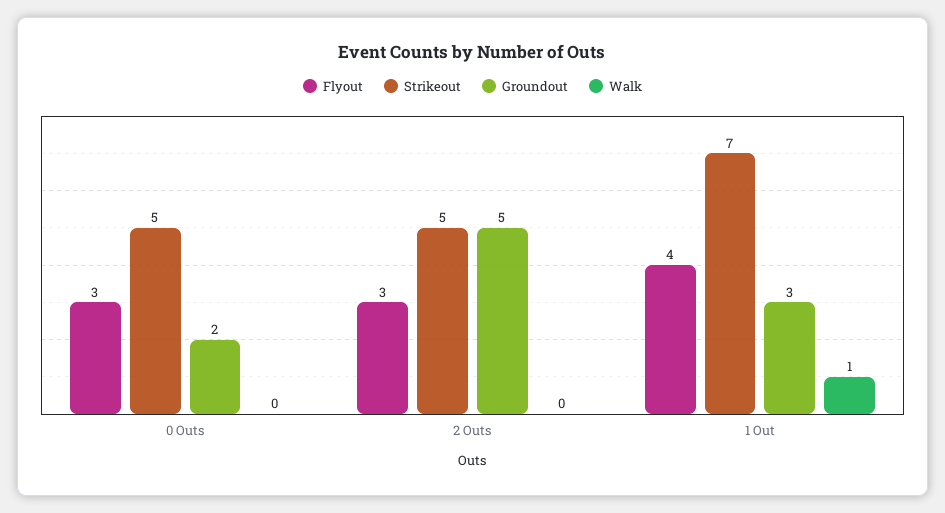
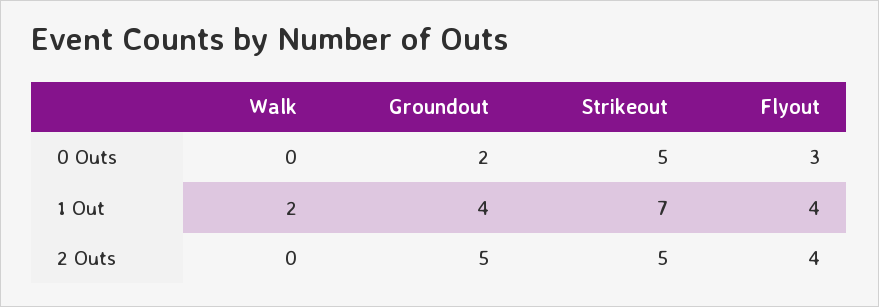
Flyout, 2 Outs: 3 -> 4
Groundout, 1 Out: 3 -> 4
Walk, 1 Out: 1 -> 2

